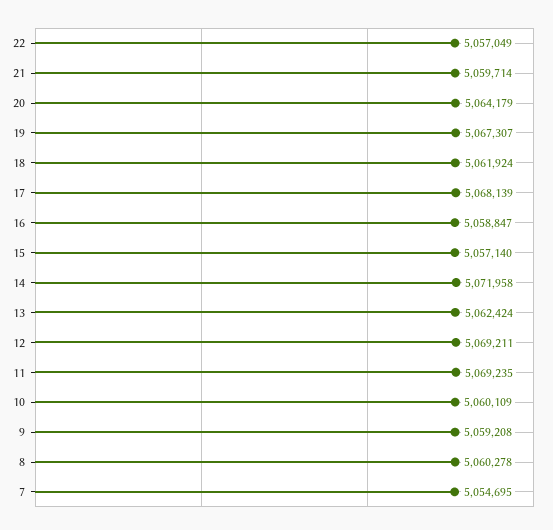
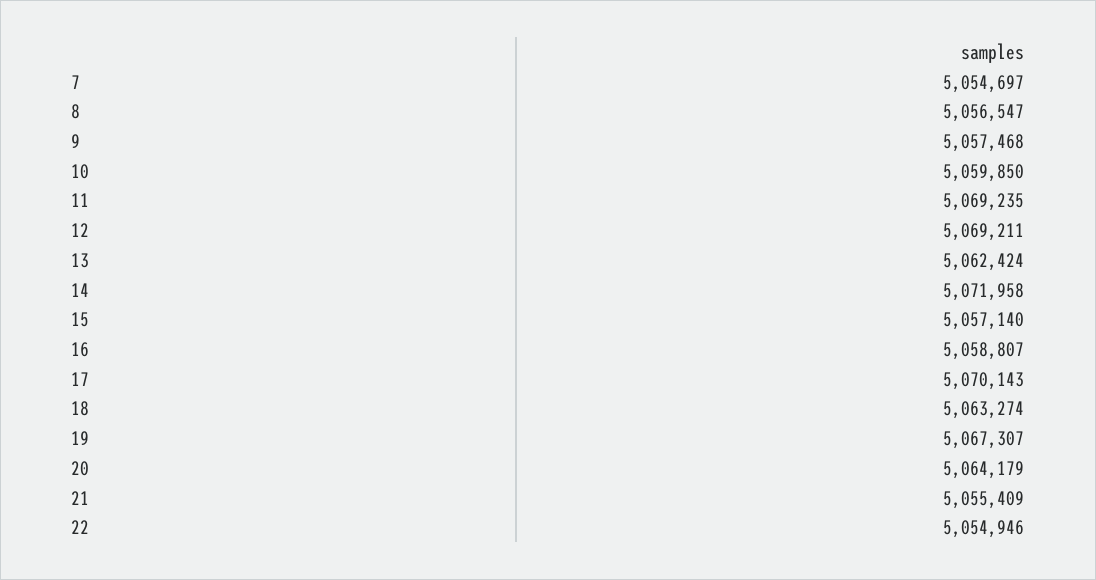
22: 5057049 -> 5054946
21: 5059714 -> 5055409
18: 5061924 -> 5063274
17: 5068139 -> 5070143
16: 5058847 -> 5058807
10: 5060109 -> 5059850
9: 5059208 -> 5057468
8: 5060278 -> 5056547
7: 5054695 -> 5054697

